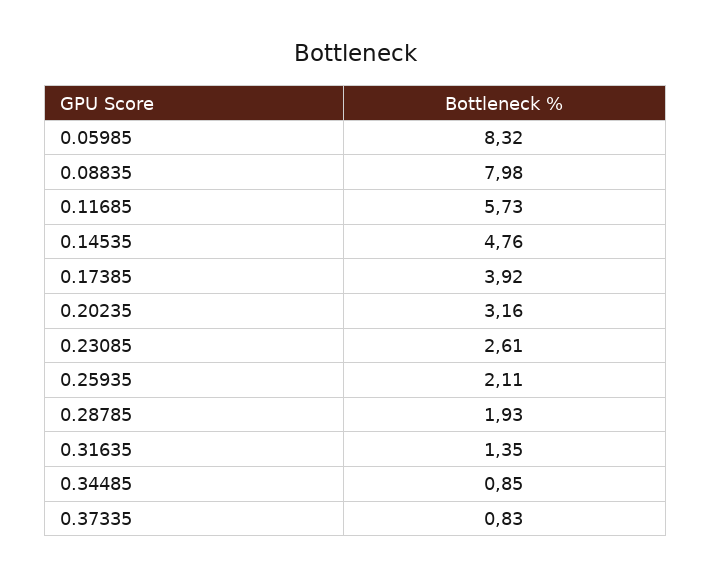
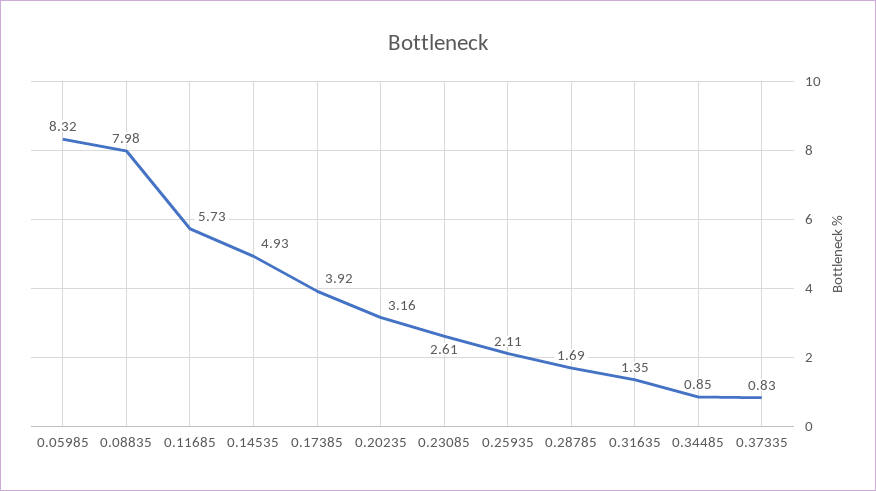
0.14535: 4.76 -> 4.93
0.28785: 1.93 -> 1.69

